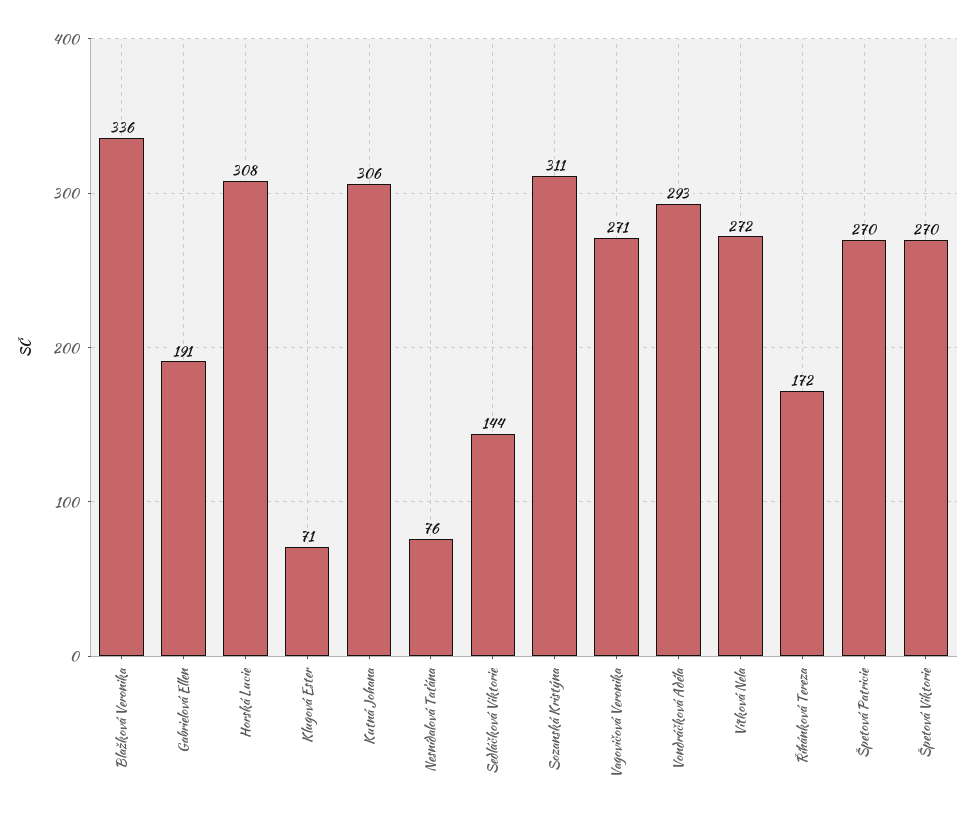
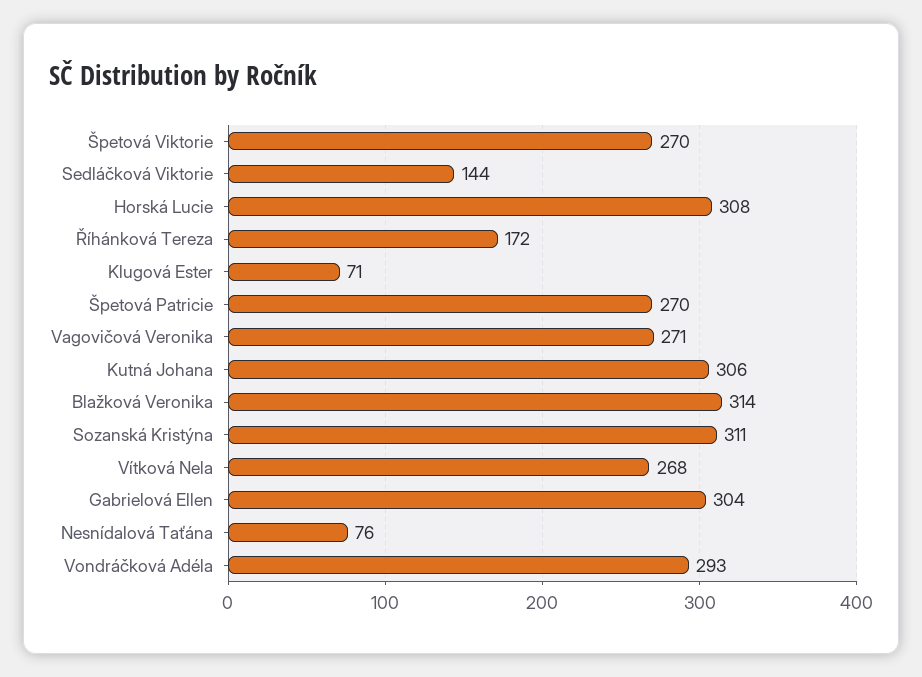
Blažková Veronika: 336 -> 314
Gabrielová Ellen: 191 -> 304
Vítková Nela: 272 -> 268

